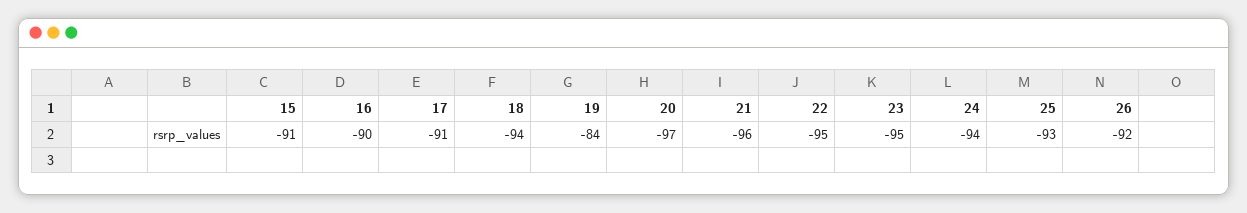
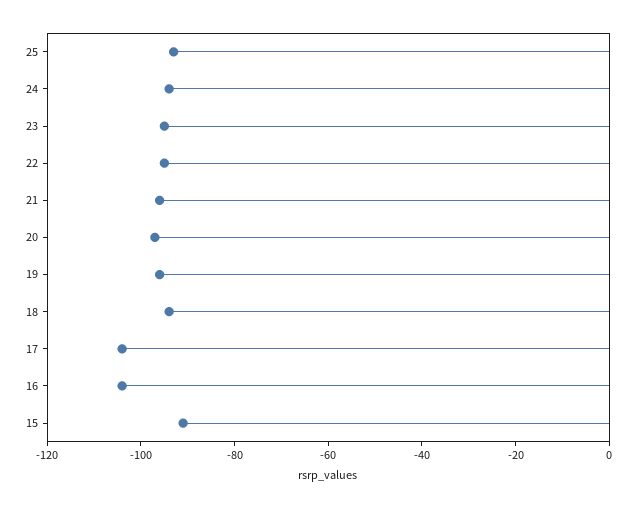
16: -90 -> -105
17: -91 -> -105
19: -84 -> -95
26: -92 -> none

